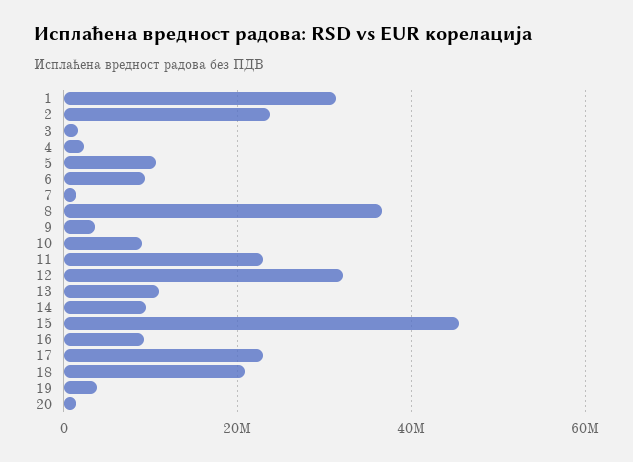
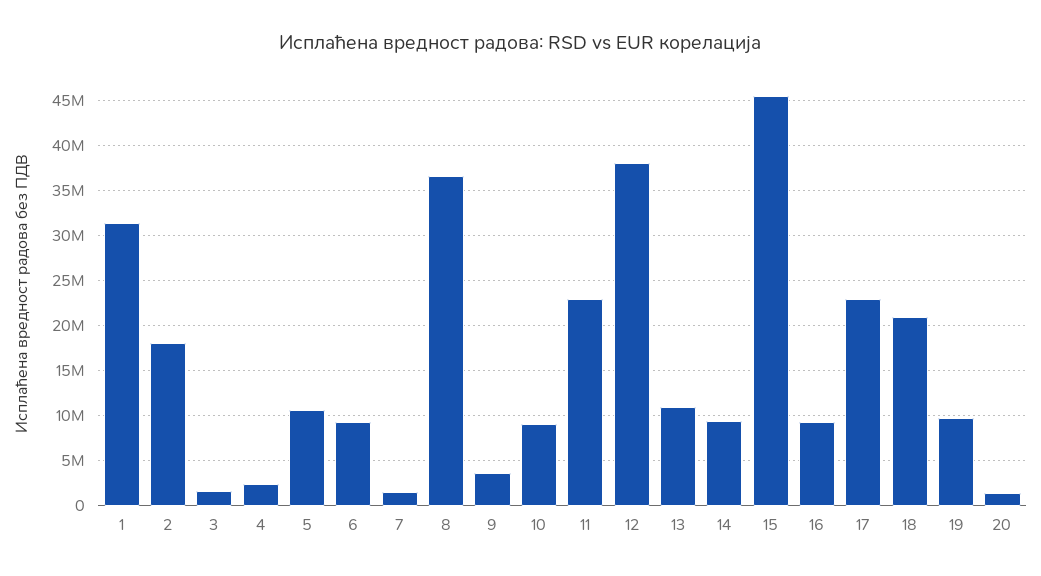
2: 24000000 -> 18000000
12: 32000000 -> 38000000
19: 4000000 -> 10000000

